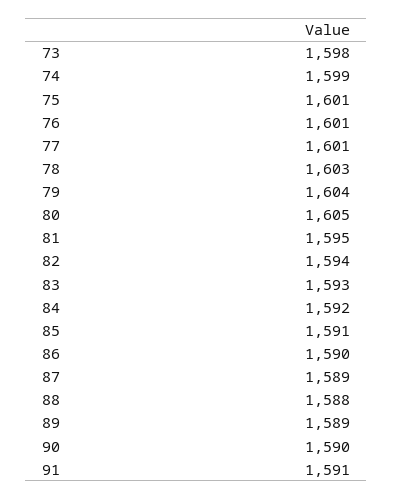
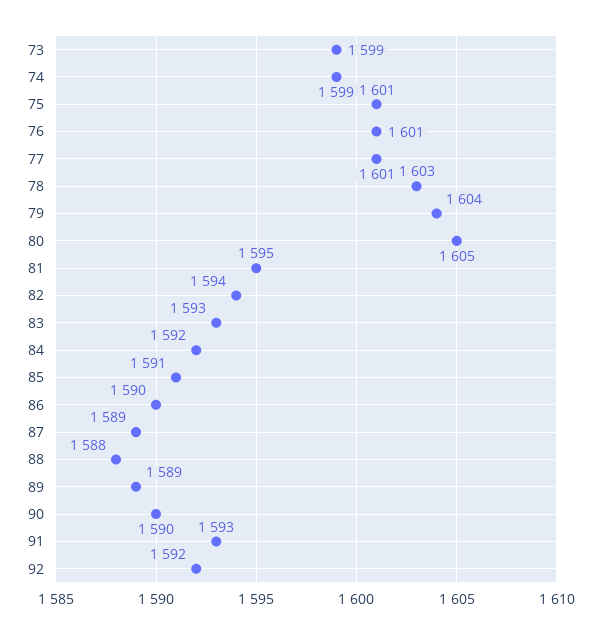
73: 1598 -> 1599
91: 1591 -> 1593
92: none -> 1592

